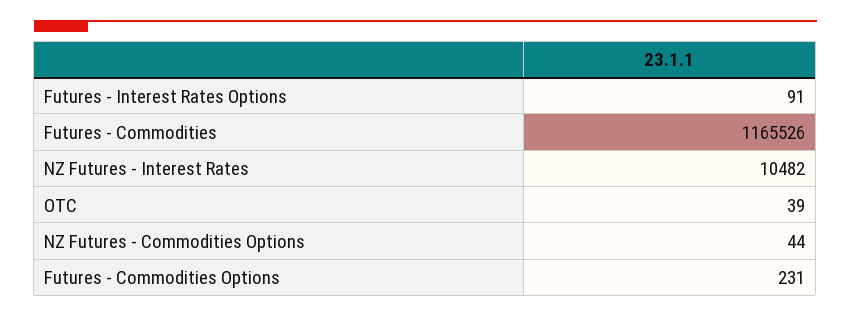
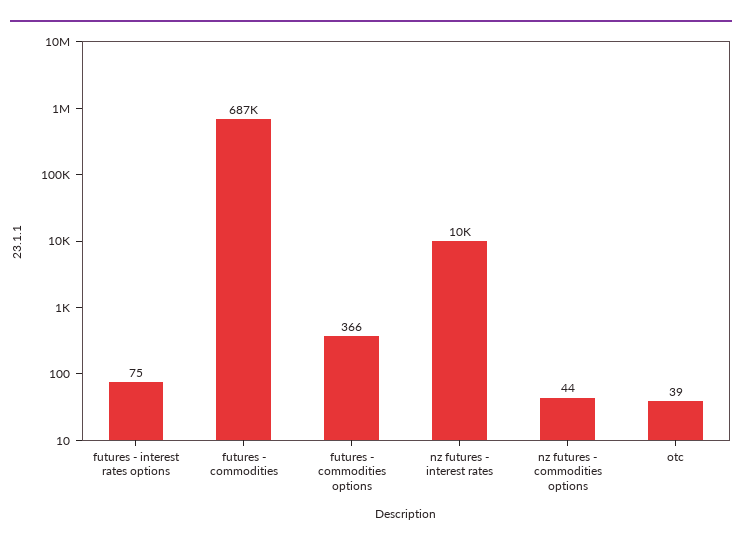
Futures - Interest Rates Options: 91 -> 75
Futures - Commodities: 1165526 -> 687000
Futures - Commodities Options: 231 -> 366

